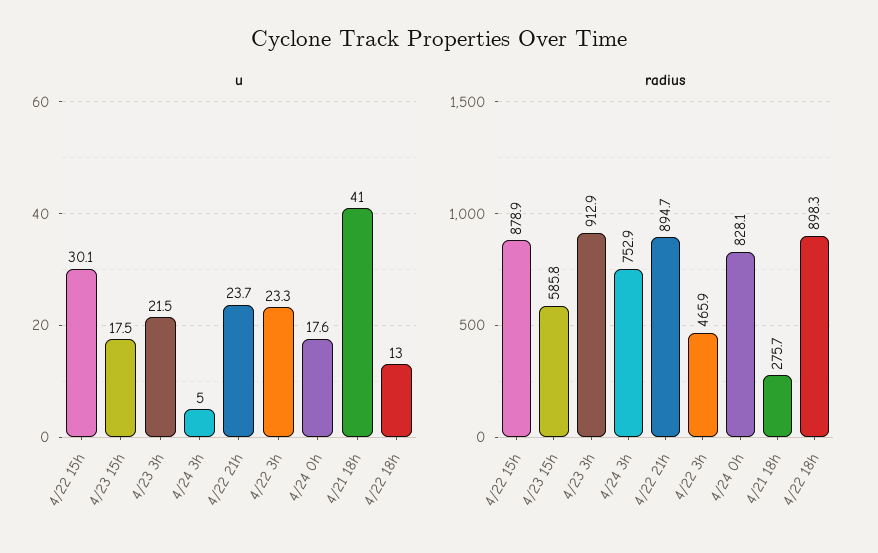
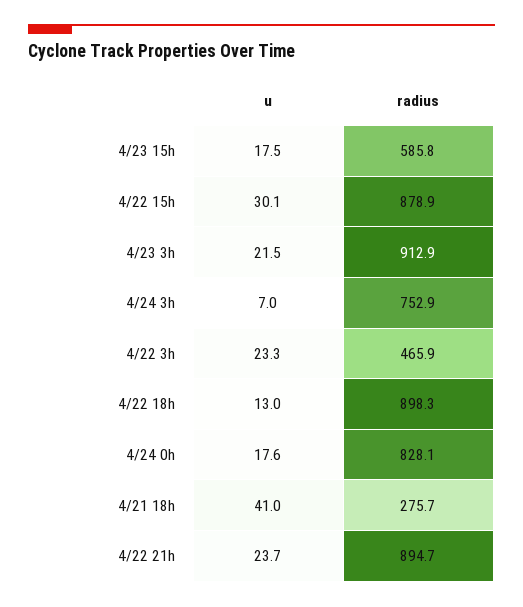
u, 4/24 3h: 5 -> 7

